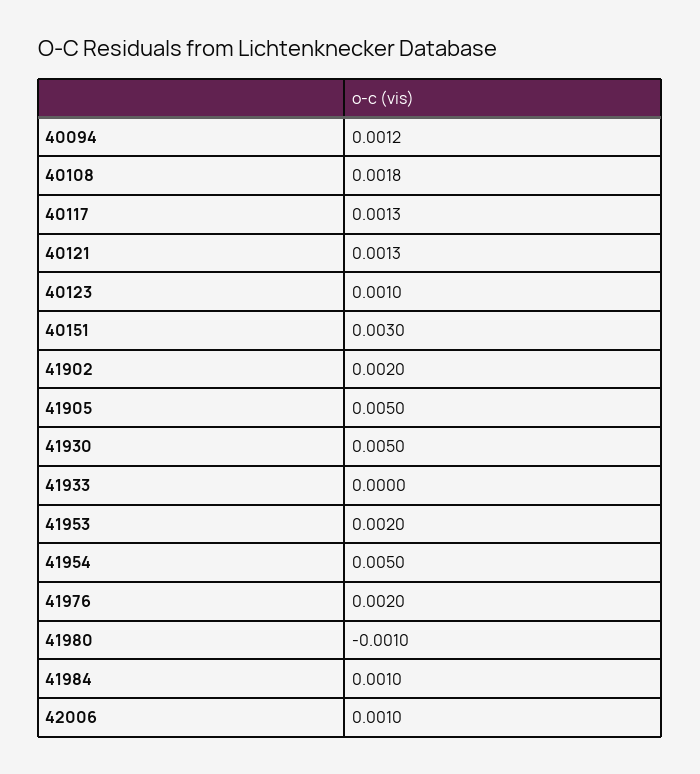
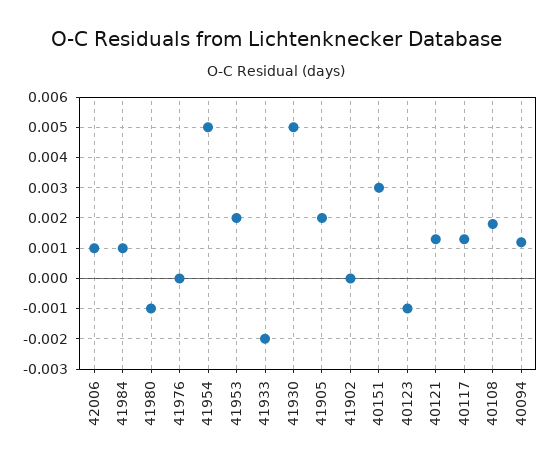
40123: 0.001 -> -0.001
41902: 0.002 -> 0
41905: 0.005 -> 0.002
41933: 0 -> -0.002
41976: 0.002 -> 0

